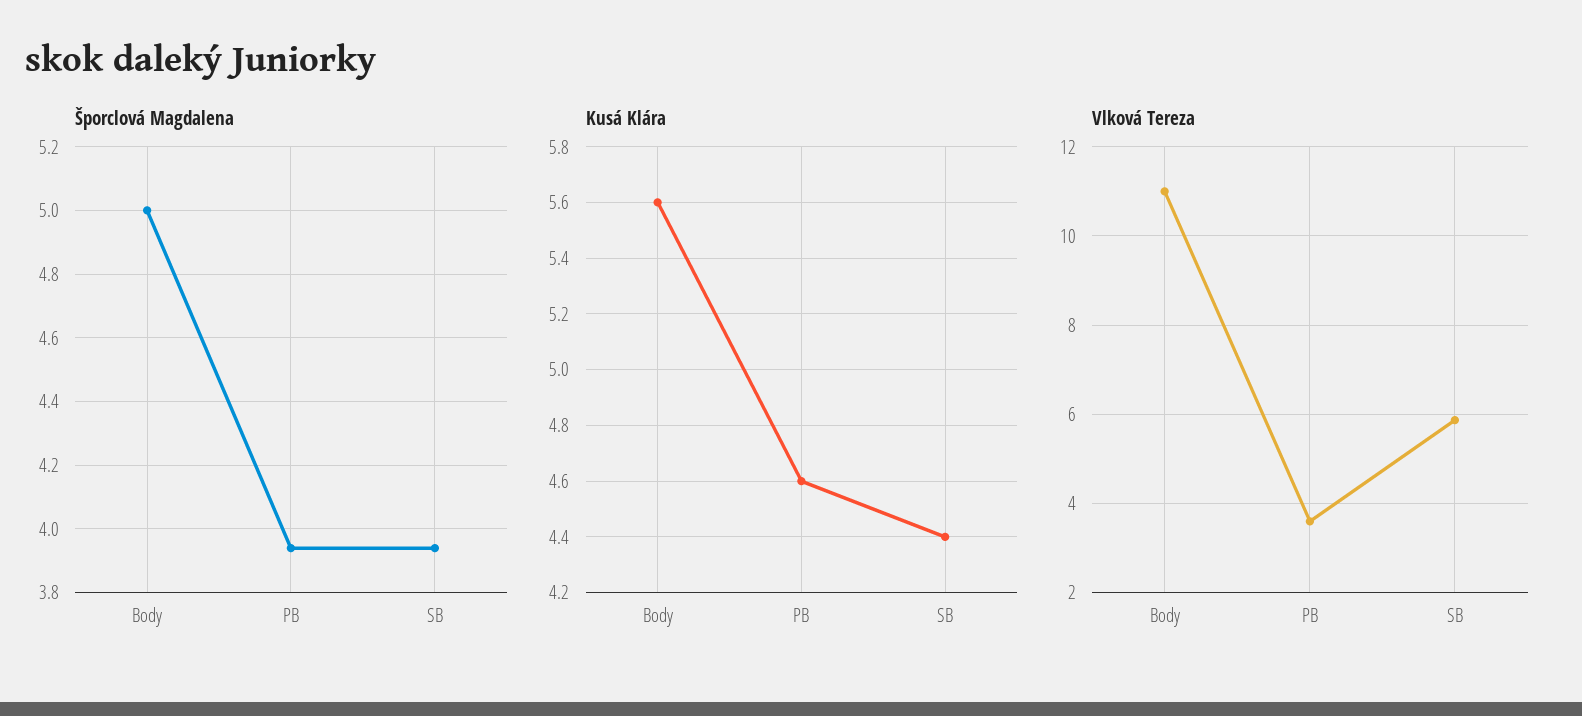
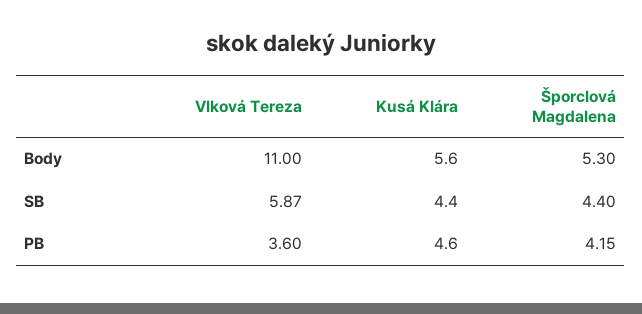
Šporclová Magdalena, Body: 5 -> 5.3
Šporclová Magdalena, PB: 3.95 -> 4.15
Šporclová Magdalena, SB: 3.95 -> 4.4

